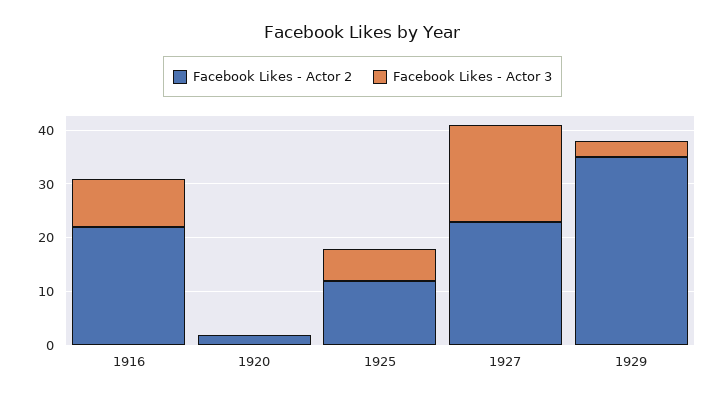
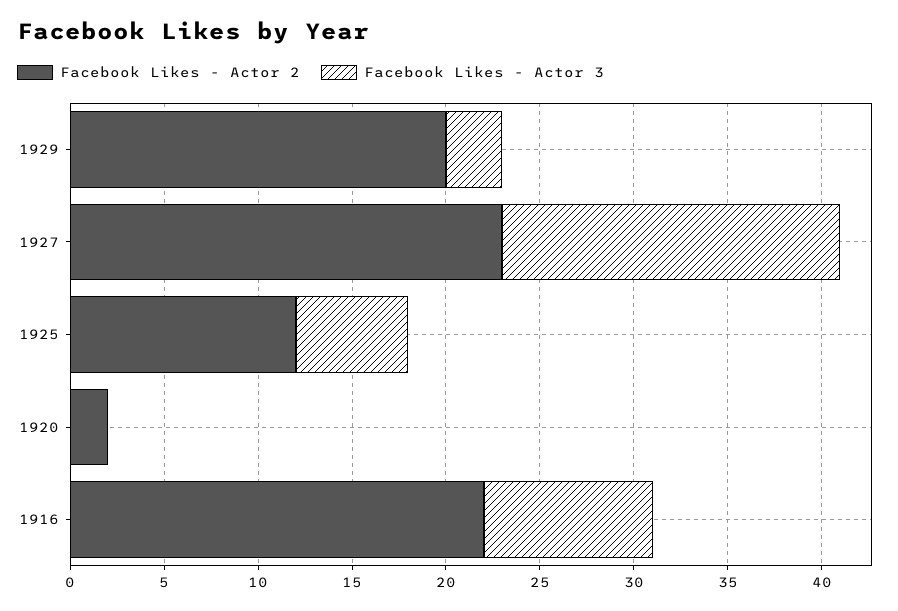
Facebook Likes - Actor 2, 1929: 35 -> 20

